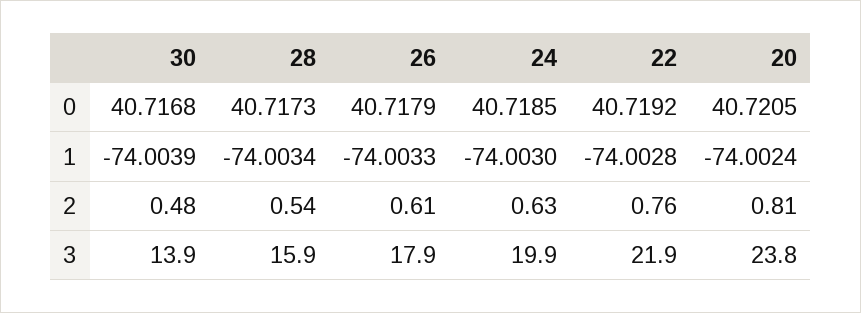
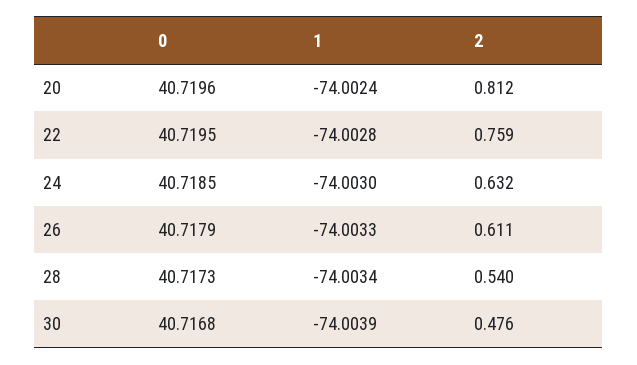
22, 0: 40.7192 -> 40.7195
20, 0: 40.7205 -> 40.7196
30, 3: 13.9 -> none
28, 3: 15.9 -> none
26, 3: 17.9 -> none
24, 3: 19.9 -> none
22, 3: 21.9 -> none
20, 3: 23.8 -> none

